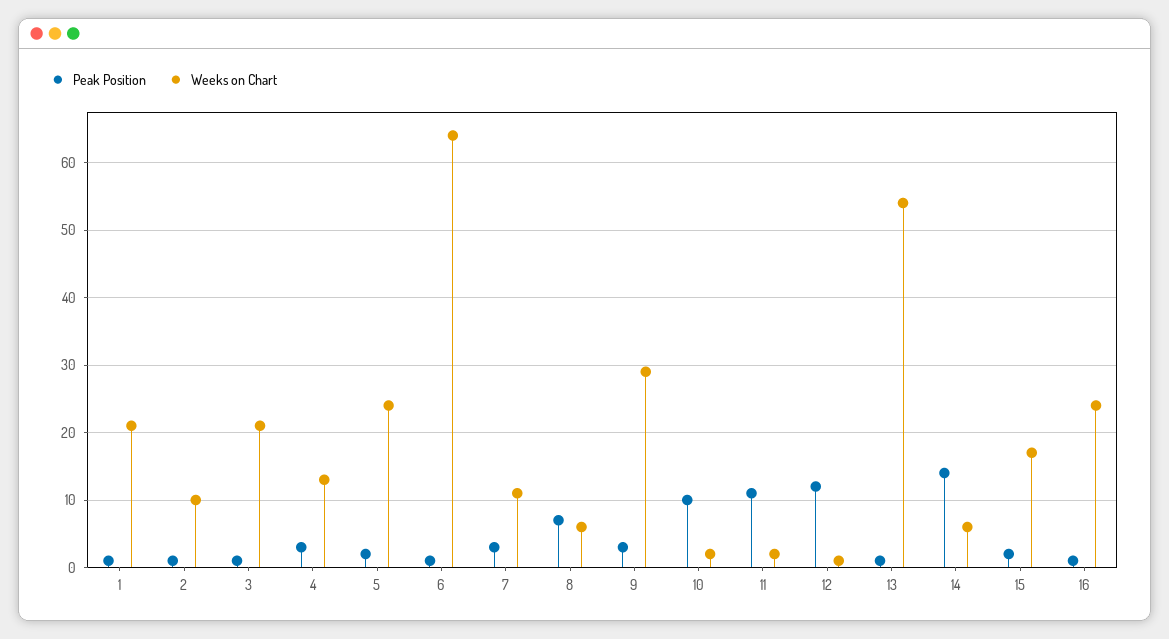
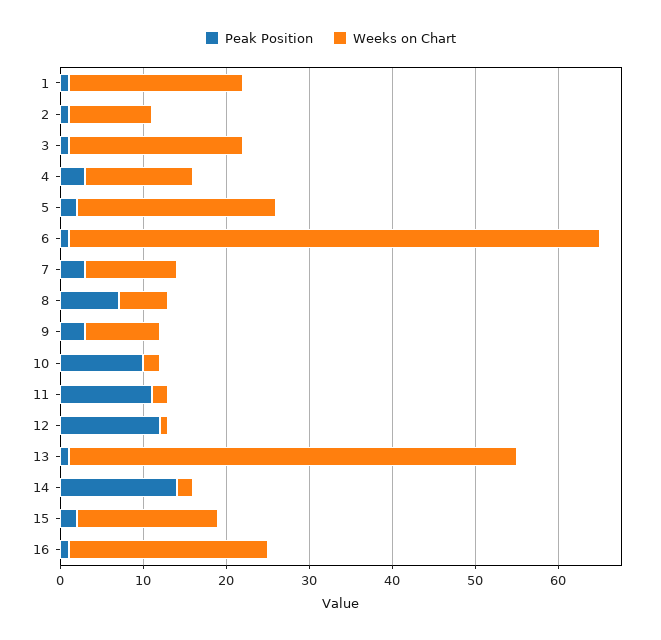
Weeks on Chart, 9: 29 -> 9
Weeks on Chart, 14: 6 -> 2

